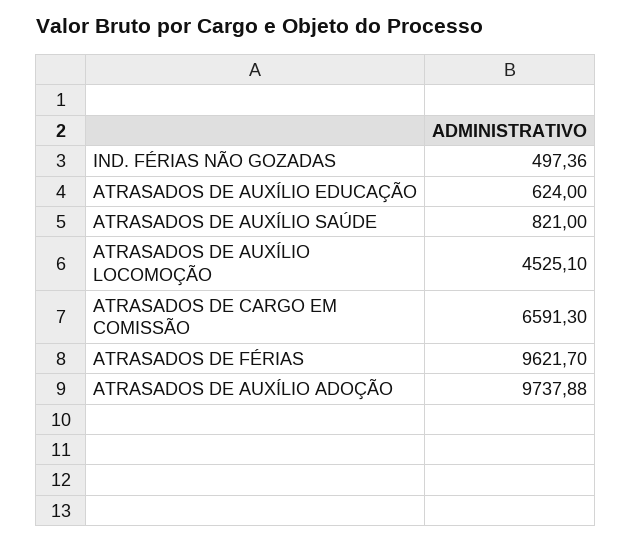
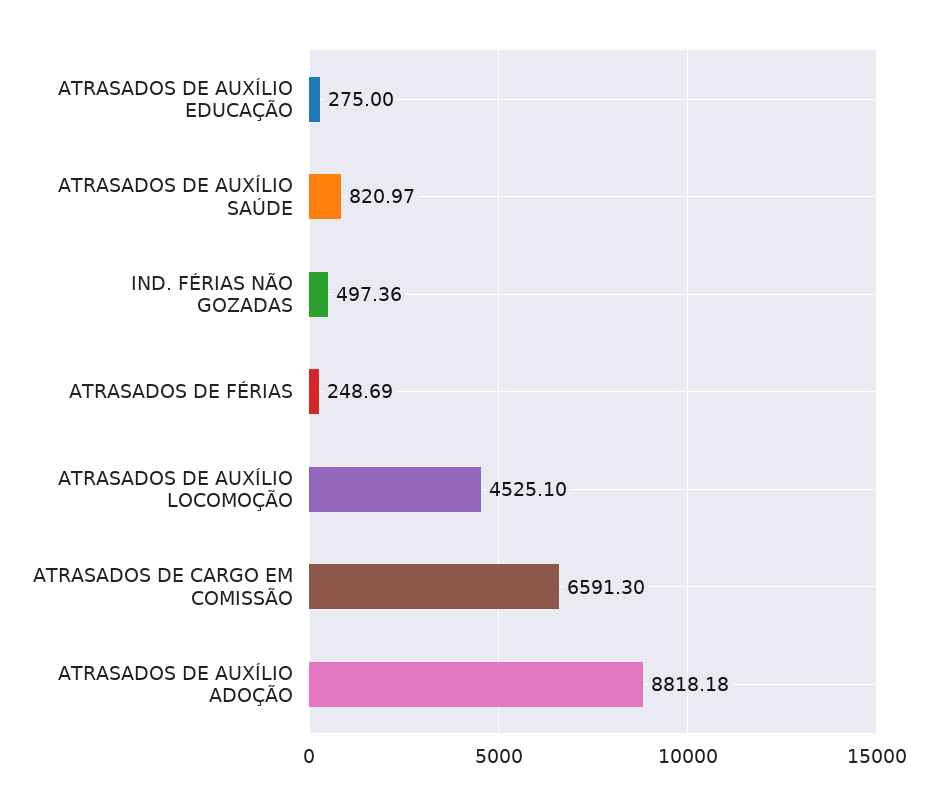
ATRASADOS DE AUXÍLIO EDUCAÇÃO: 624 -> 275
ATRASADOS DE AUXÍLIO SAÚDE: 821 -> 820.97
ATRASADOS DE FÉRIAS: 9621.7 -> 248.69
ATRASADOS DE AUXÍLIO ADOÇÃO: 9737.88 -> 8818.18

